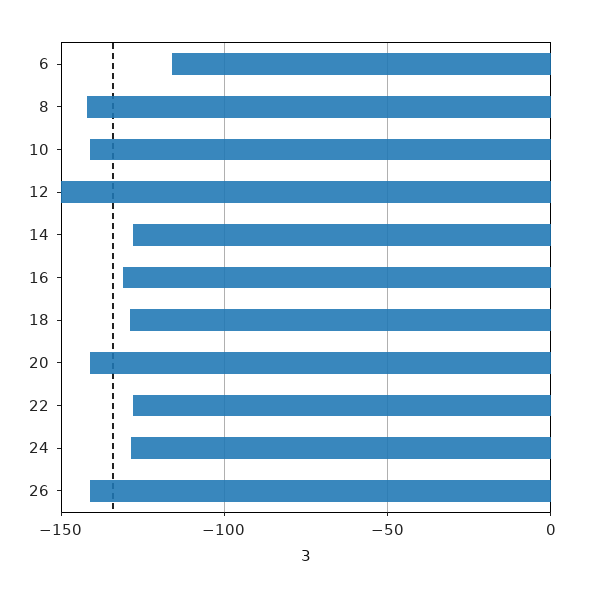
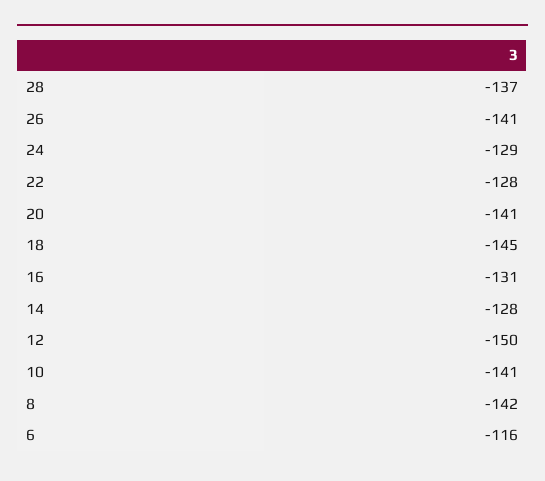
18: -130 -> -145
28: none -> -137

